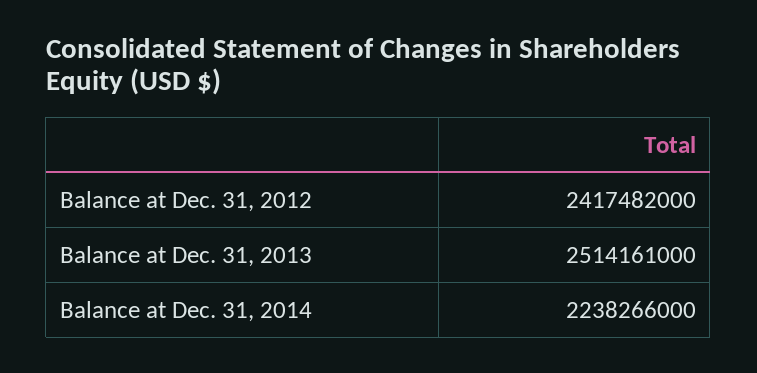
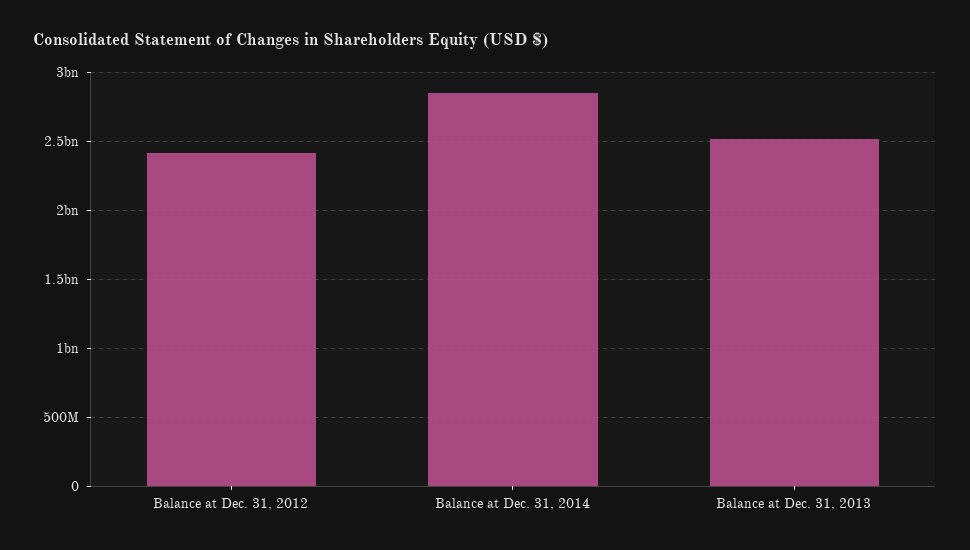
Balance at Dec. 31, 2014: 2238266000 -> 2850000000

